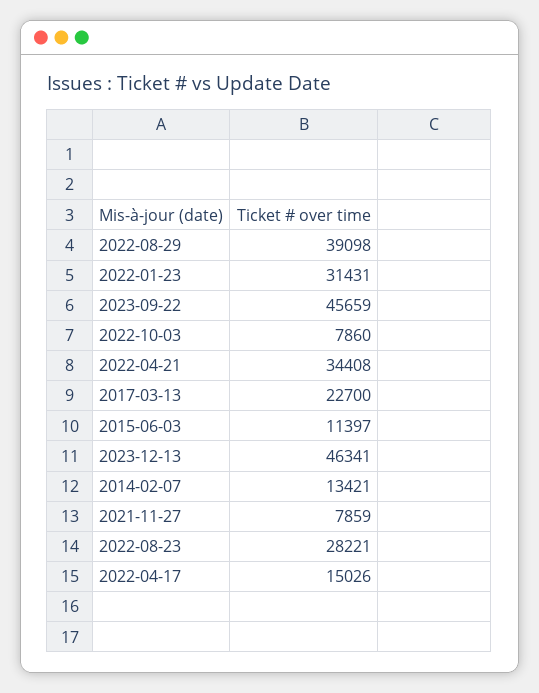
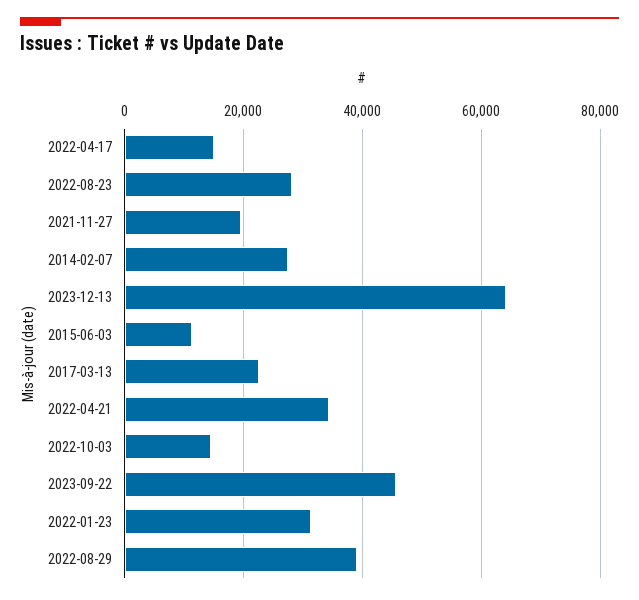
2022-10-03: 7860 -> 14000
2023-12-13: 46341 -> 64000
2014-02-07: 13421 -> 28000
2021-11-27: 7859 -> 20000

